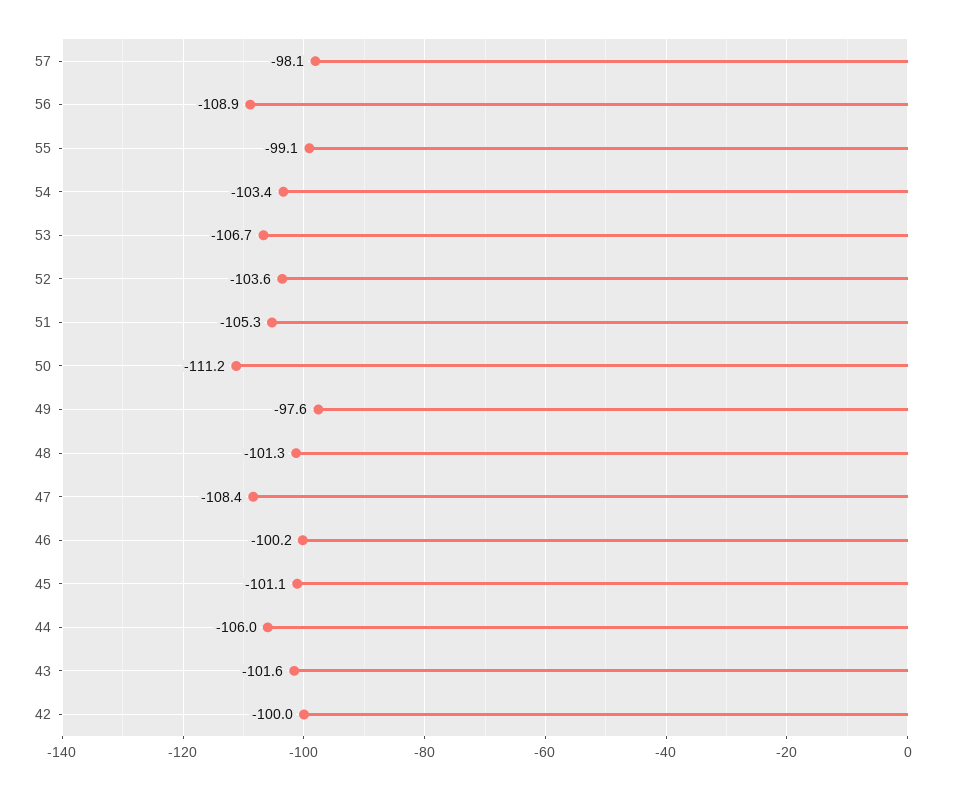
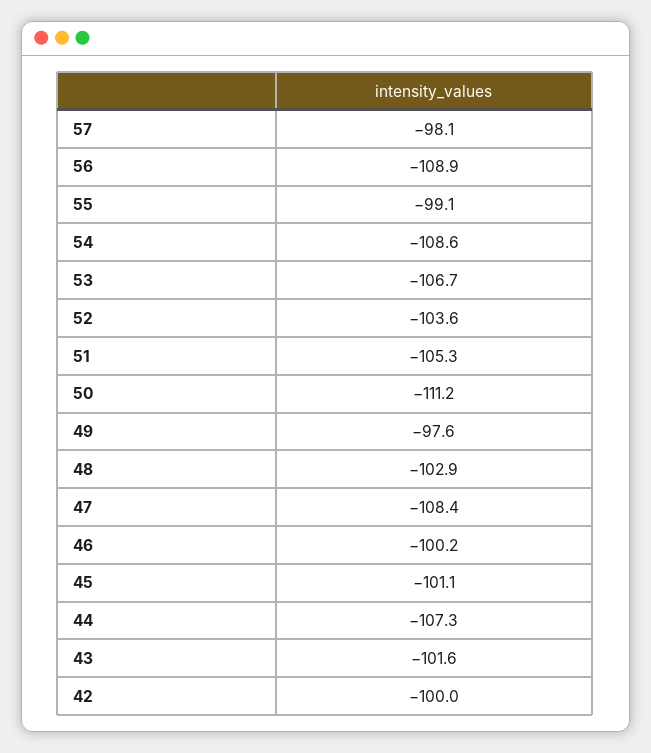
54: -103.4 -> -108.6
48: -101.3 -> -102.9
44: -106 -> -107.3

